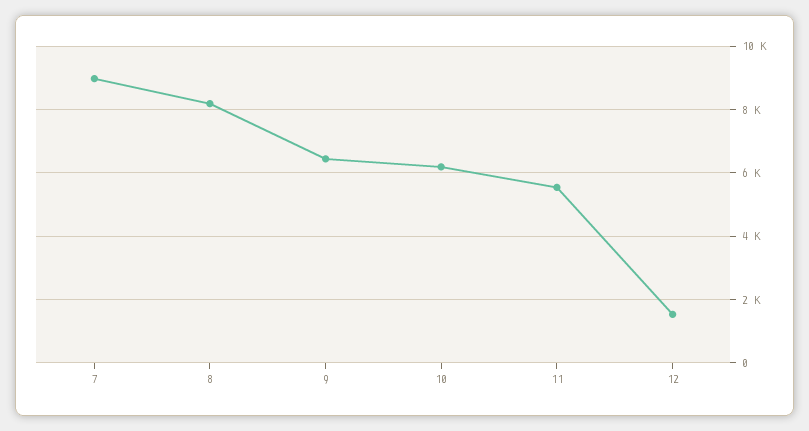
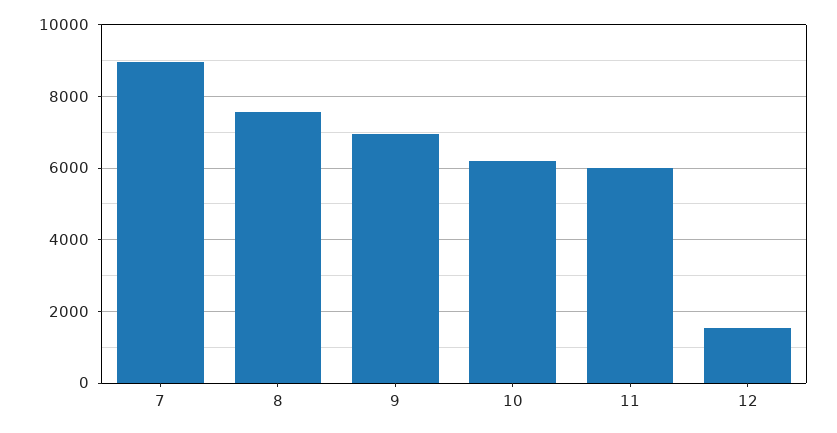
8: 8200 -> 7600
9: 6400 -> 7000
11: 5600 -> 6000

